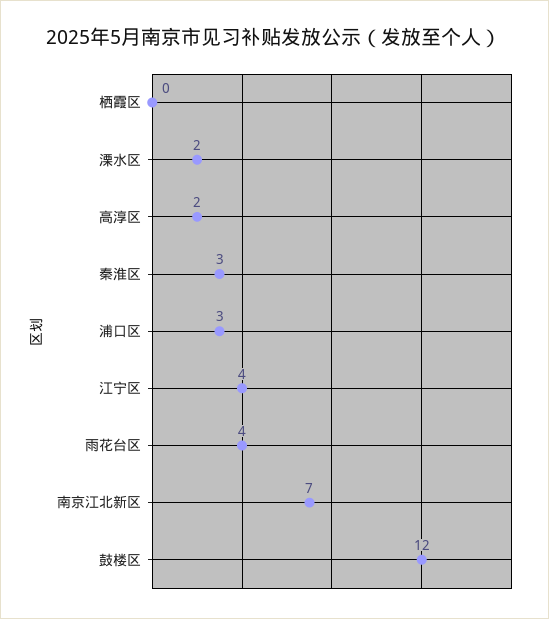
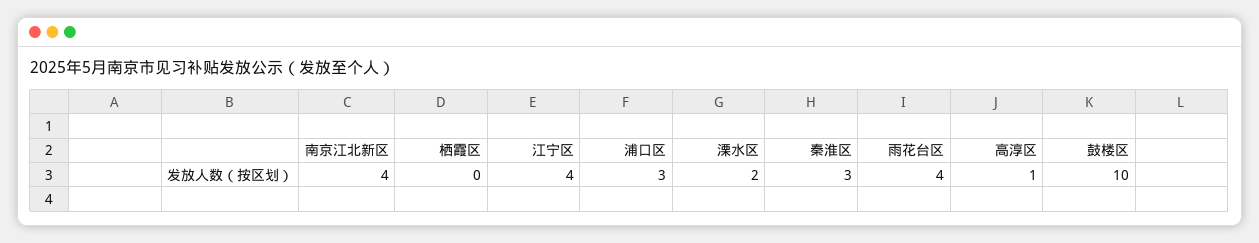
高淳区: 2 -> 1
南京江北新区: 7 -> 4
鼓楼区: 12 -> 10

